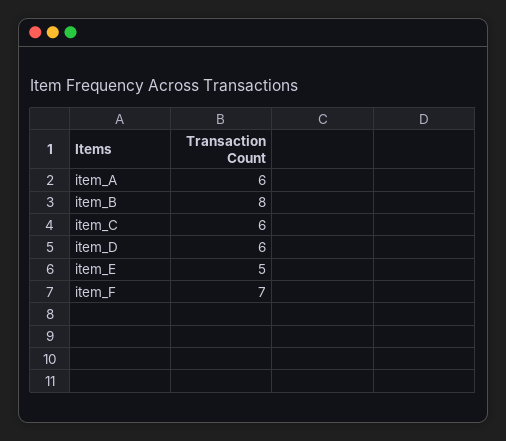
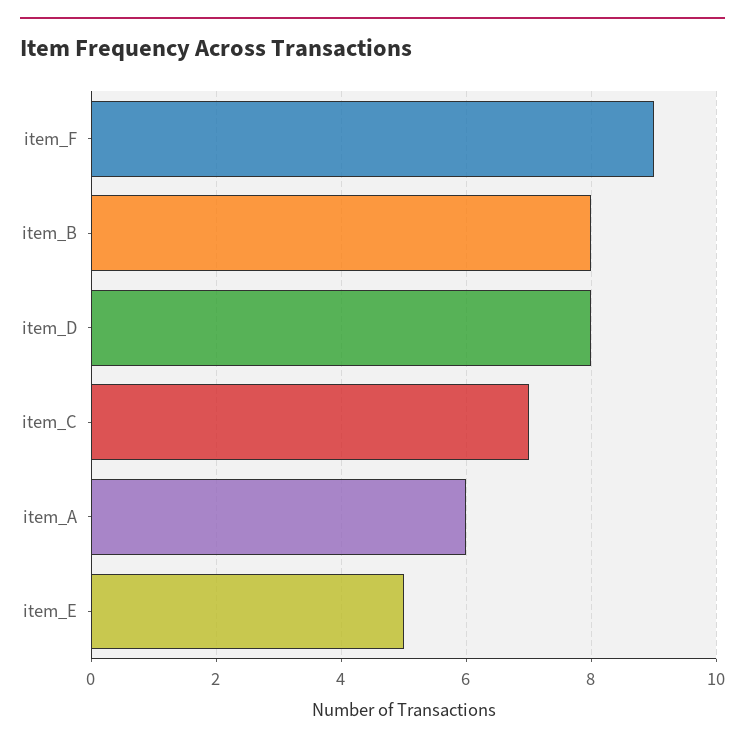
item_C: 6 -> 7
item_D: 6 -> 8
item_F: 7 -> 9

